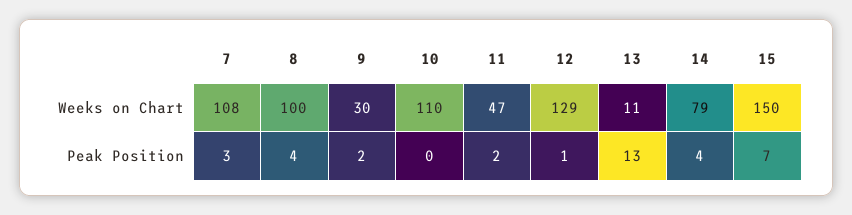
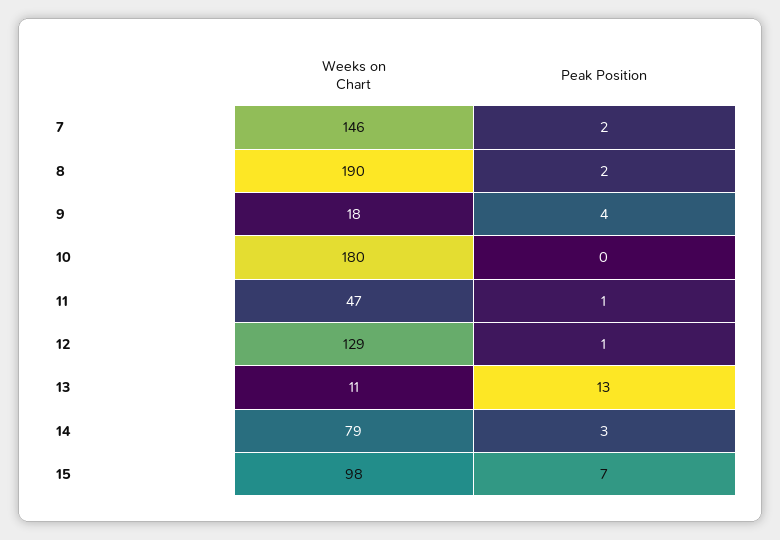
7, Weeks on Chart: 108 -> 146
8, Weeks on Chart: 100 -> 190
9, Weeks on Chart: 30 -> 18
10, Weeks on Chart: 110 -> 180
15, Weeks on Chart: 150 -> 98
7, Peak Position: 3 -> 2
8, Peak Position: 4 -> 2
9, Peak Position: 2 -> 4
11, Peak Position: 2 -> 1
14, Peak Position: 4 -> 3

